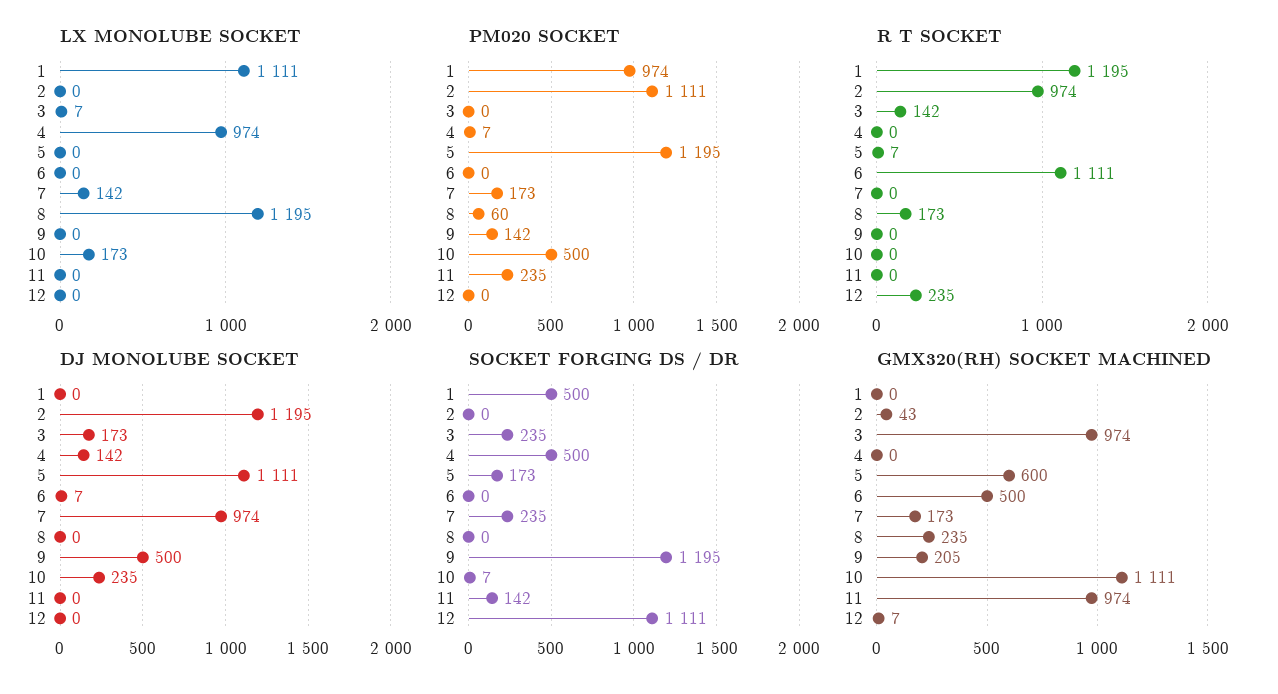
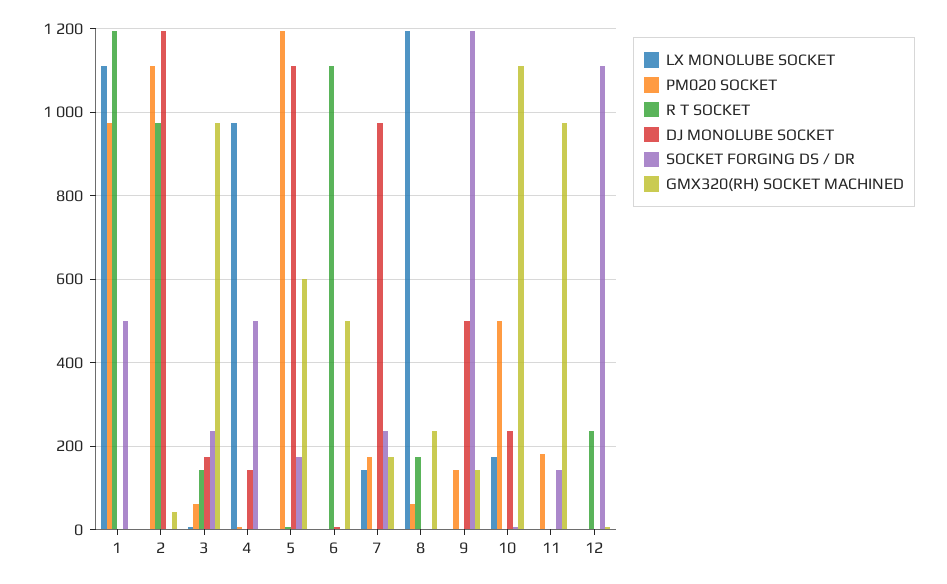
PM020 SOCKET, 3: 0 -> 60
PM020 SOCKET, 11: 235 -> 180
GMX320(RH) SOCKET MACHINED, 9: 205 -> 140

